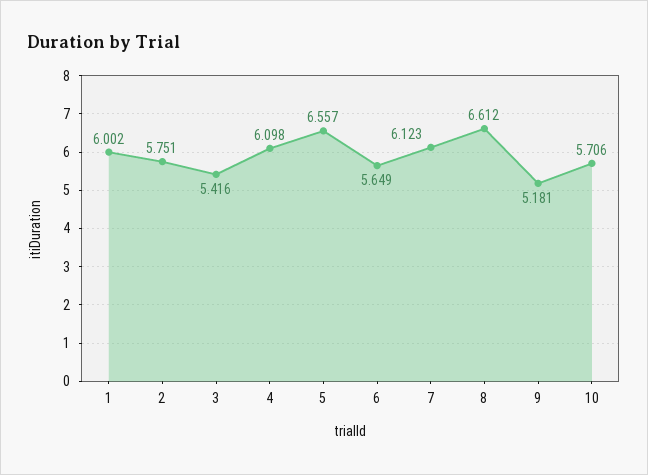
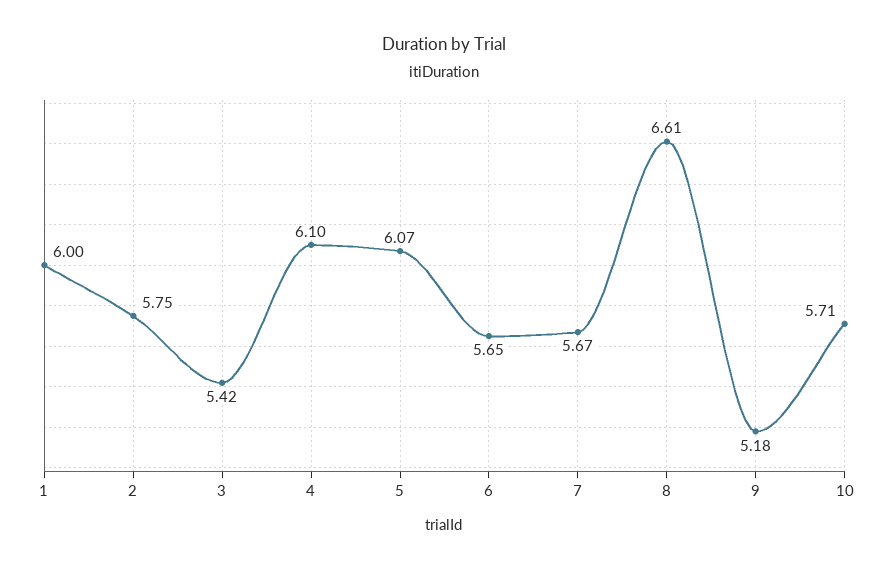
5: 6.557 -> 6.07
7: 6.123 -> 5.67

